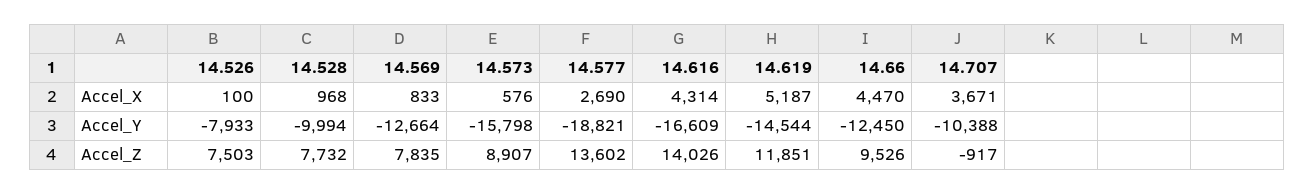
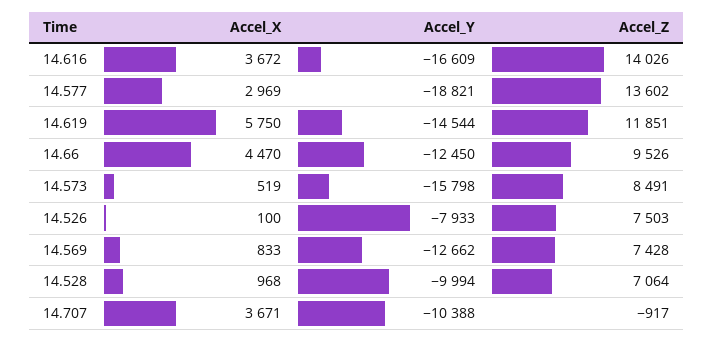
14.573, Accel_X: 576 -> 519
14.577, Accel_X: 2690 -> 2969
14.616, Accel_X: 4314 -> 3672
14.619, Accel_X: 5187 -> 5750
14.569, Accel_Y: -12664 -> -12662
14.528, Accel_Z: 7732 -> 7064
14.569, Accel_Z: 7835 -> 7428
14.573, Accel_Z: 8907 -> 8491

